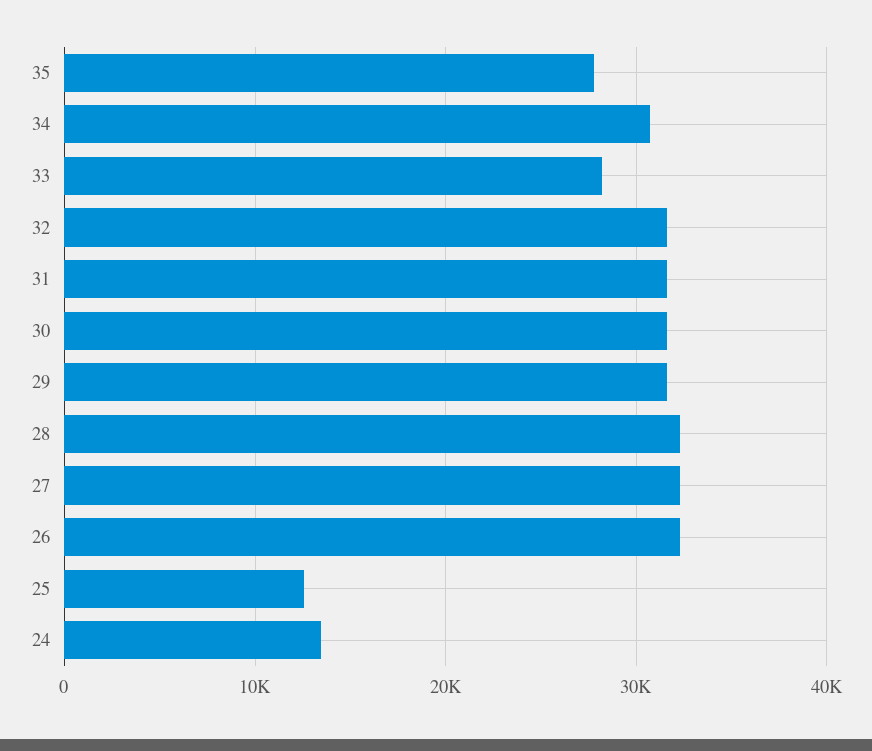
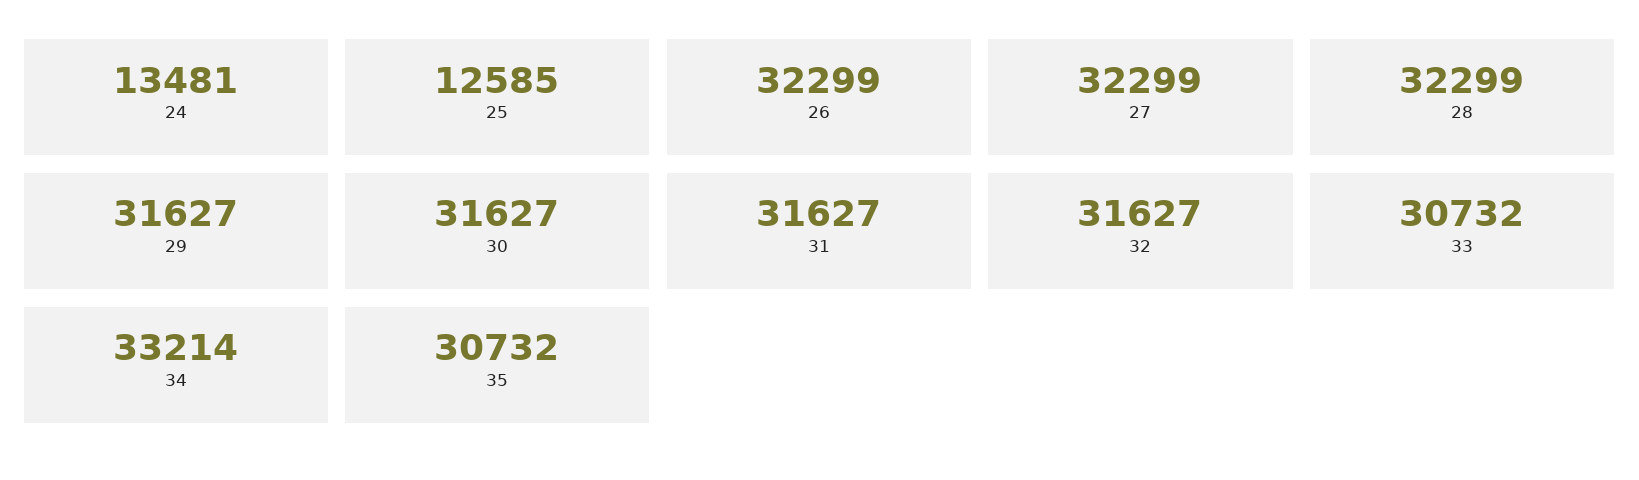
35: 28000 -> 30732
34: 31000 -> 33214
33: 28000 -> 30732

